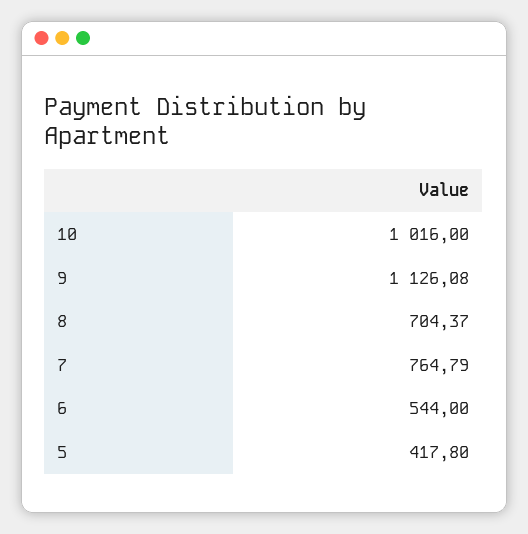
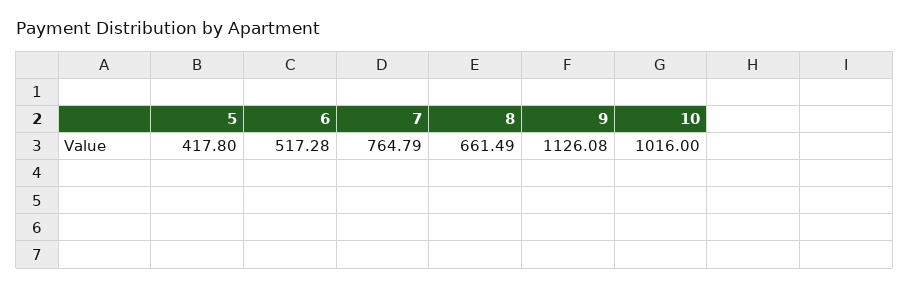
8: 704.37 -> 661.49
6: 544 -> 517.28

